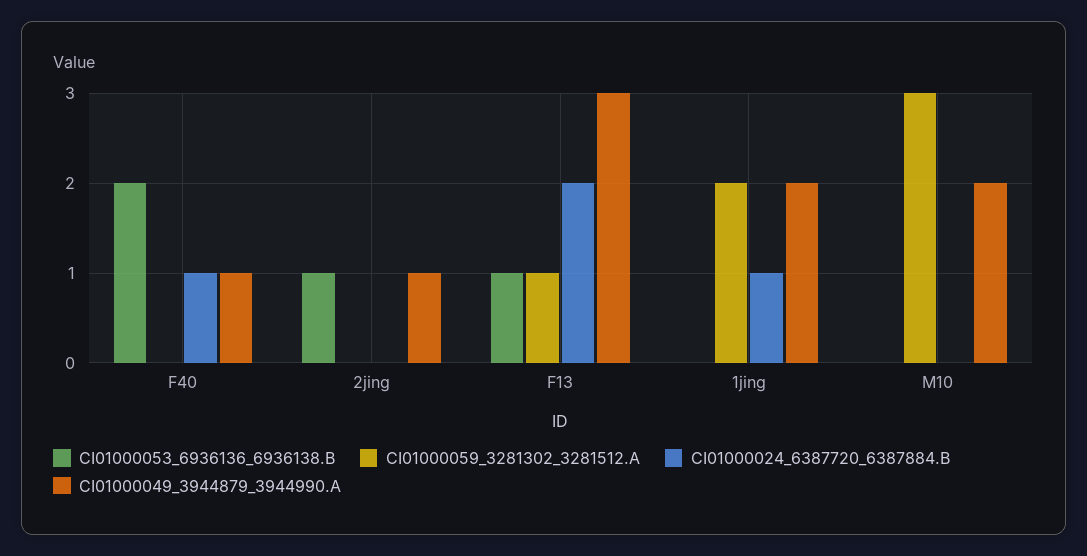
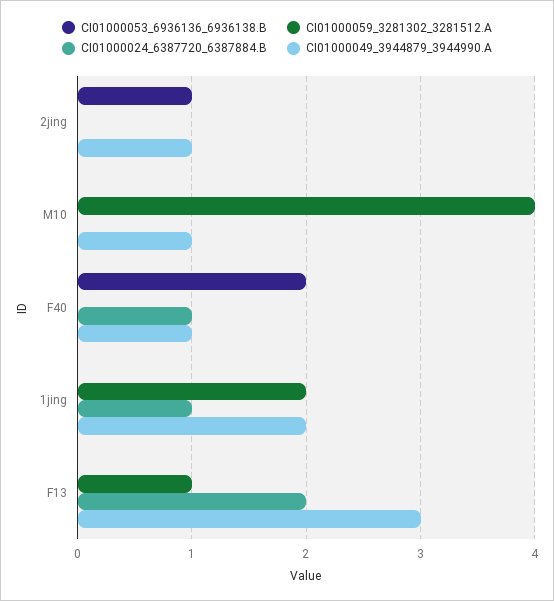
CI01000053_6936136_6936138.B, F13: 1 -> 0
CI01000059_3281302_3281512.A, M10: 3 -> 4
CI01000049_3944879_3944990.A, M10: 2 -> 1

